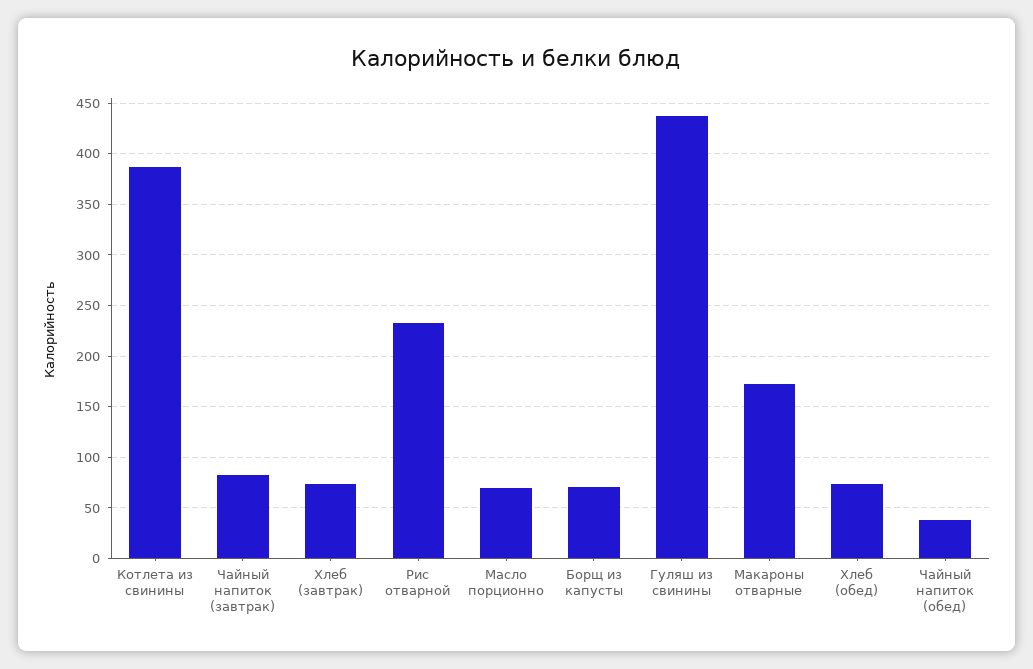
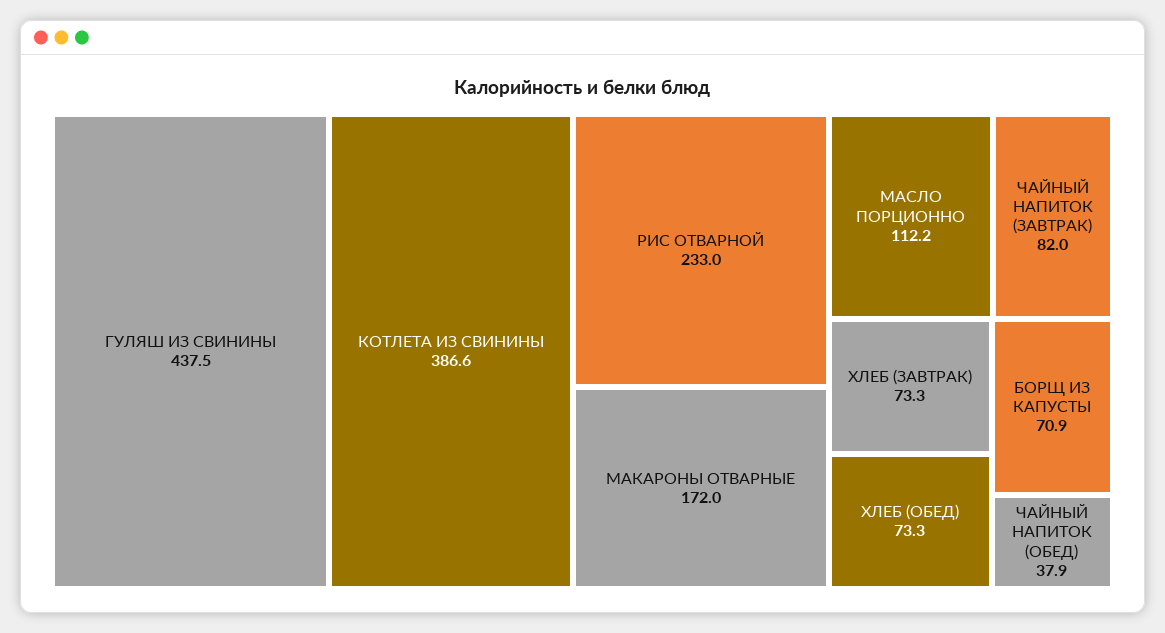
Масло порционно: 70 -> 112.2

